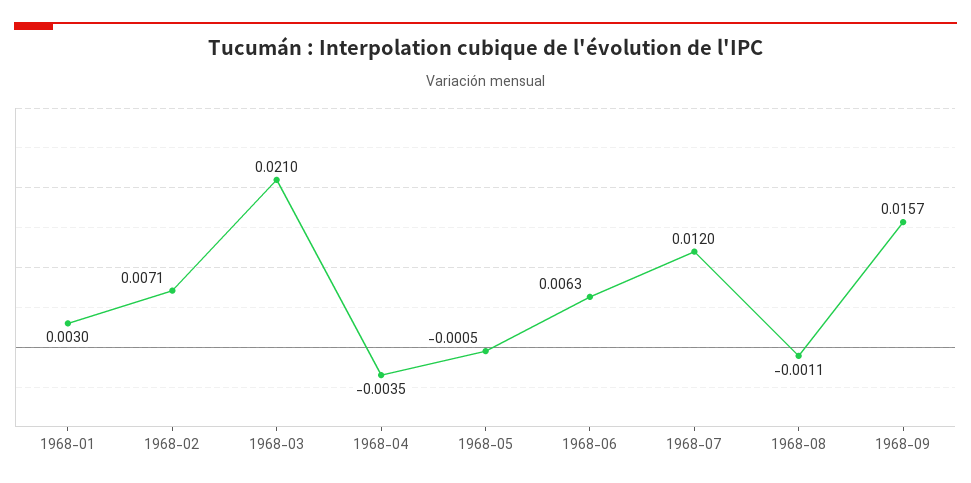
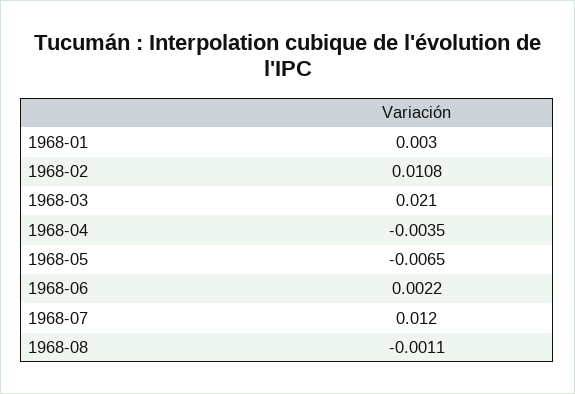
1968-02: 0.0071 -> 0.0108
1968-05: -0.0005 -> -0.0065
1968-06: 0.0063 -> 0.0022
1968-09: 0.0157 -> none

